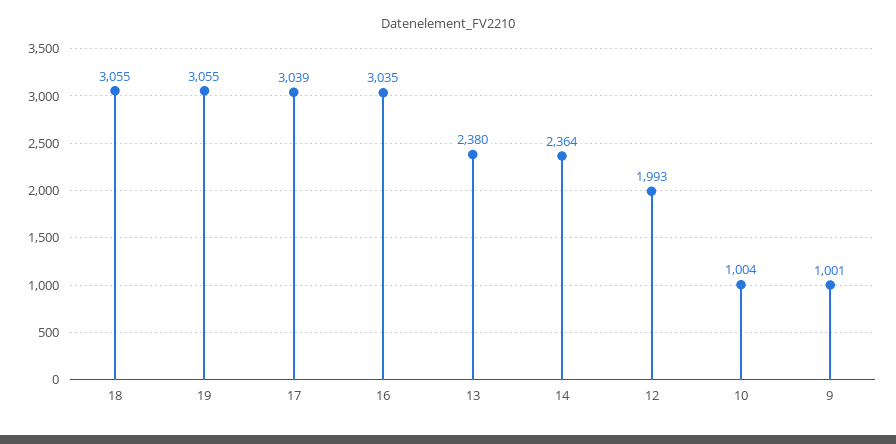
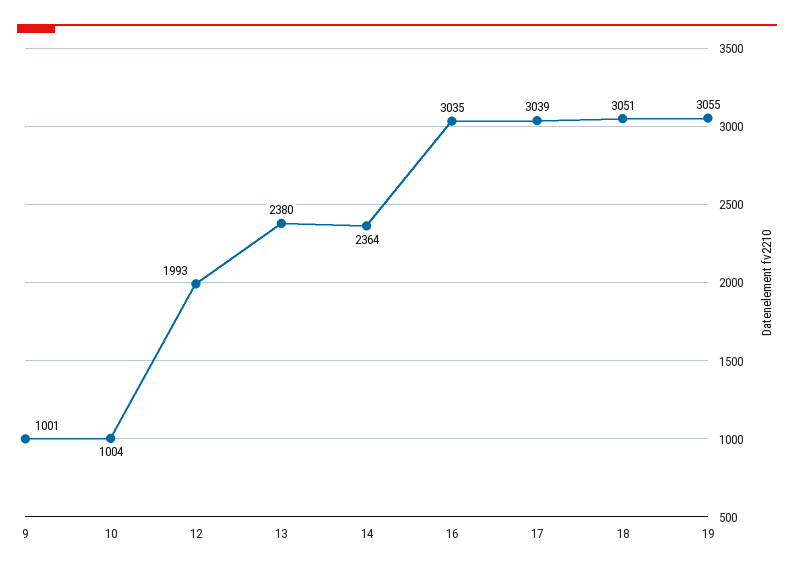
18: 3055 -> 3051

